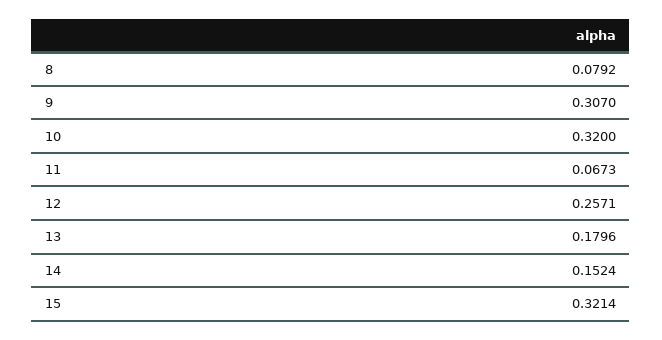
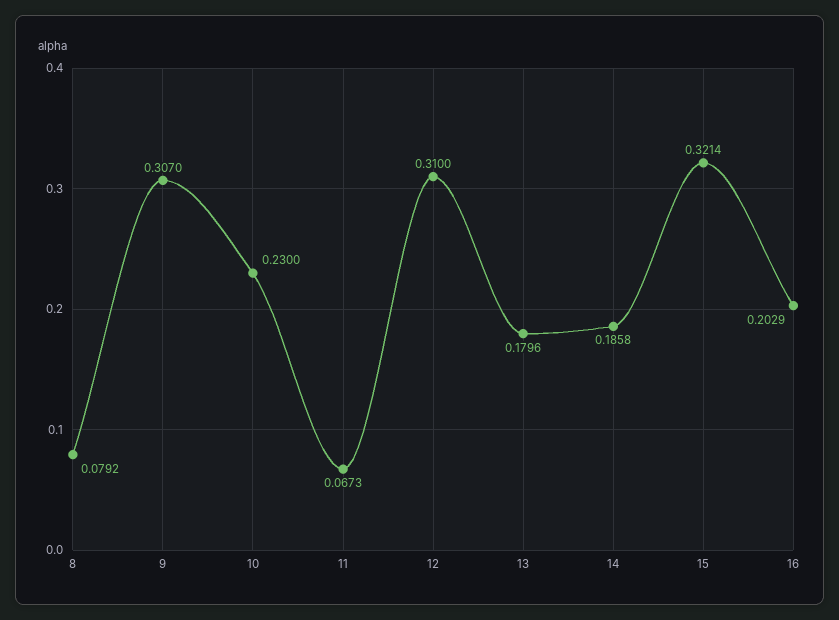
10: 0.32 -> 0.23
12: 0.2571 -> 0.31
14: 0.1524 -> 0.1858
16: none -> 0.2029

